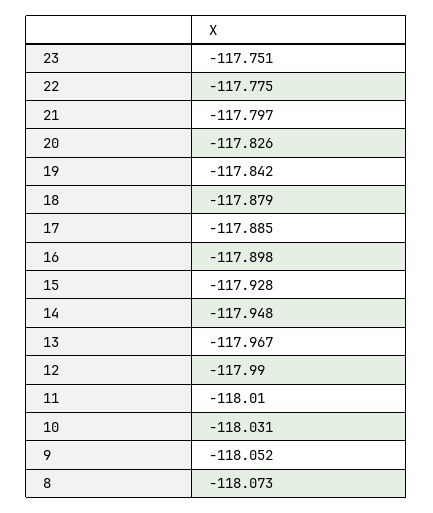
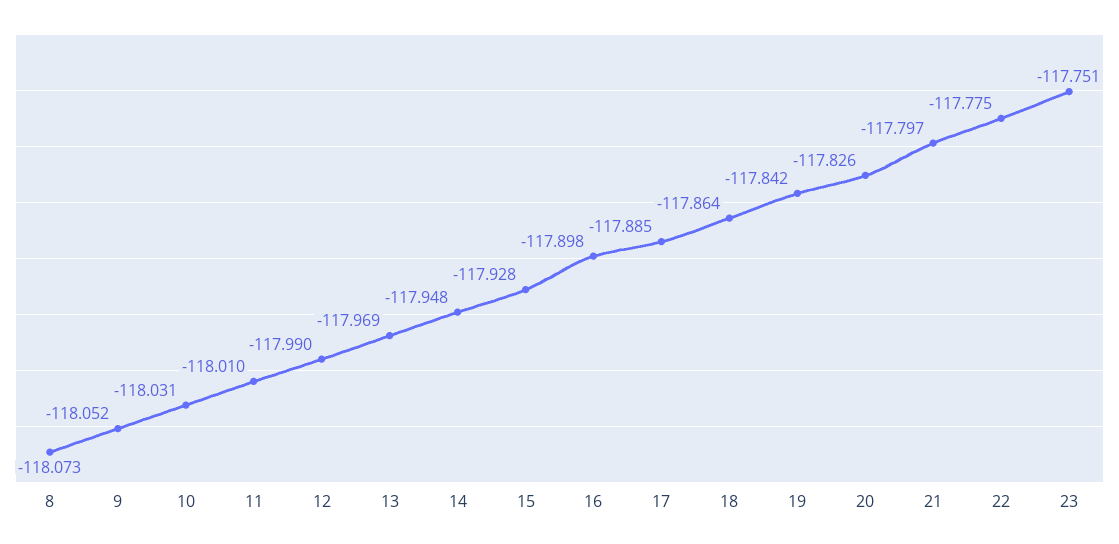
18: -117.879 -> -117.864
13: -117.967 -> -117.969

